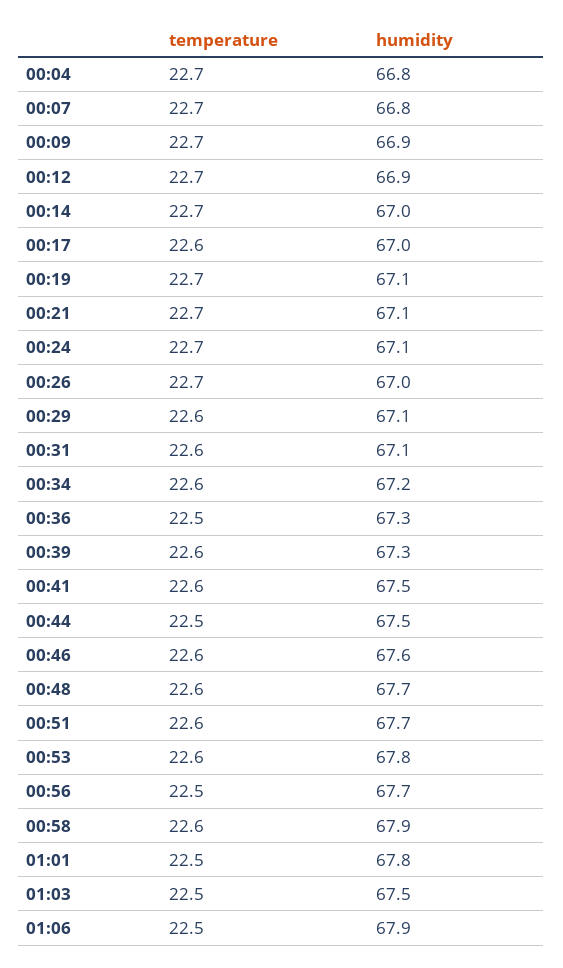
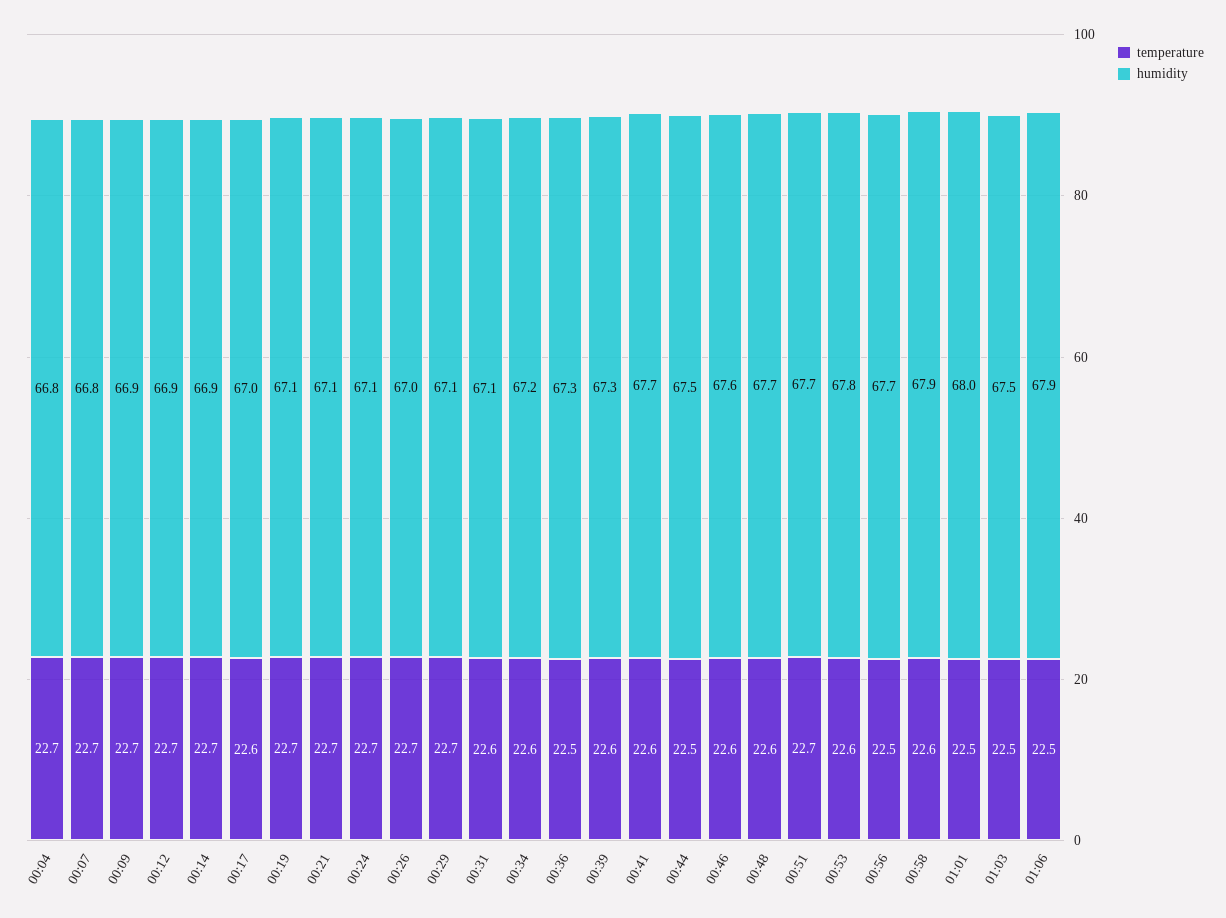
humidity, 00:14: 67 -> 66.9
temperature, 00:29: 22.6 -> 22.7
humidity, 00:41: 67.5 -> 67.7
temperature, 00:51: 22.6 -> 22.7
humidity, 01:01: 67.8 -> 68

